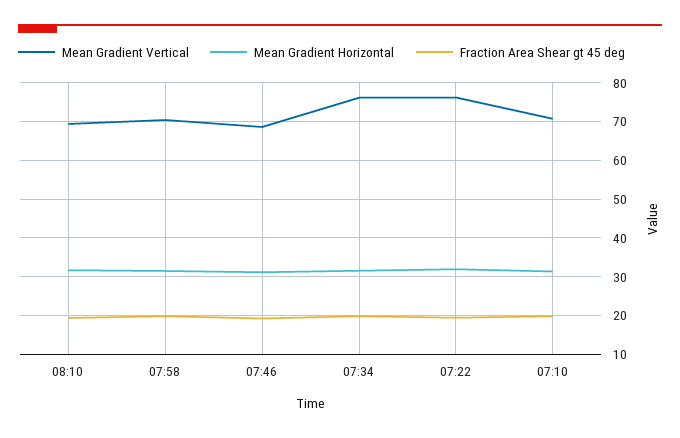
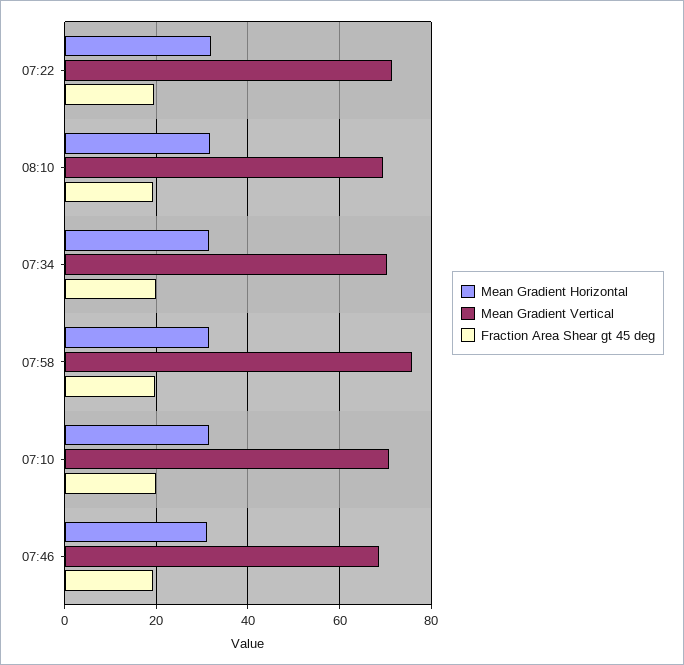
Mean Gradient Vertical, 07:58: 70 -> 76
Mean Gradient Vertical, 07:34: 76 -> 70
Mean Gradient Vertical, 07:22: 76 -> 72

